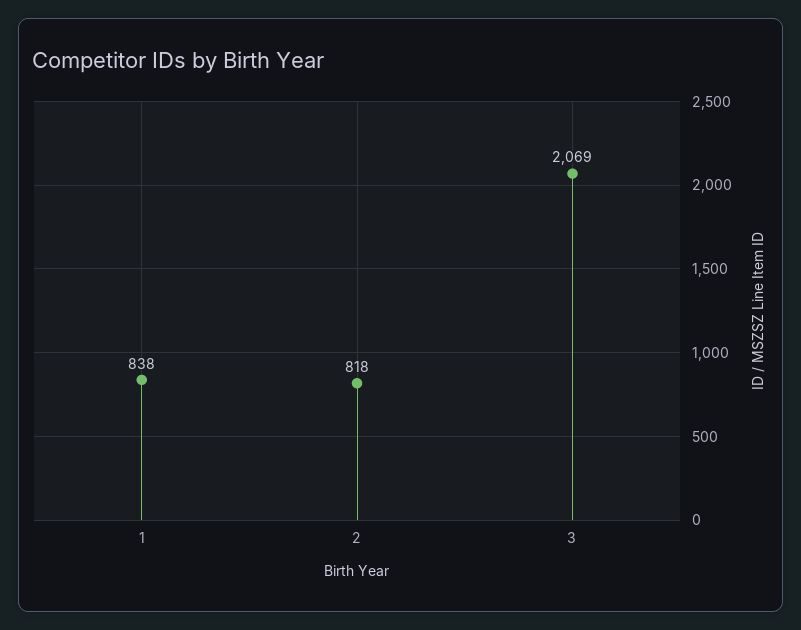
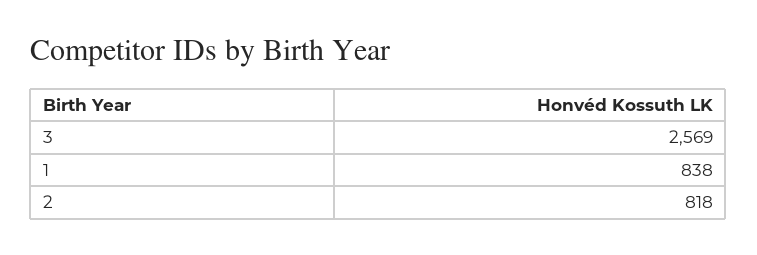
3: 2069 -> 2569

